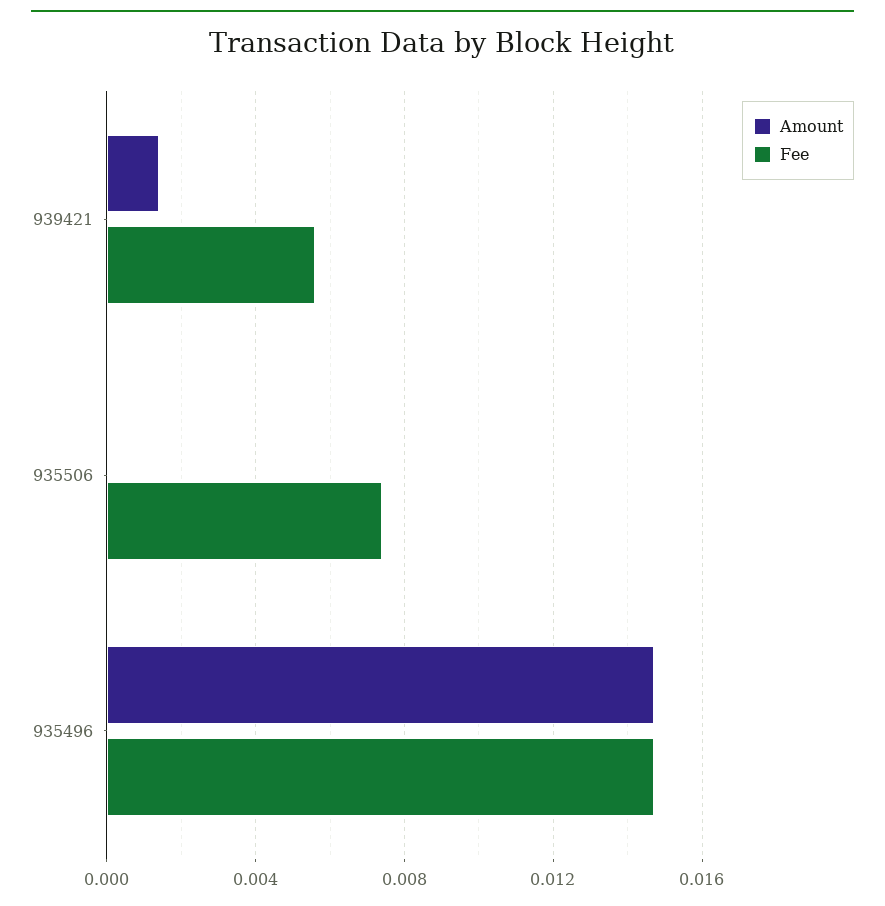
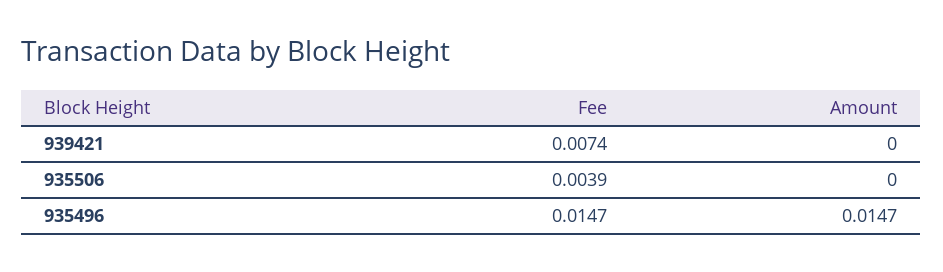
Amount, 939421: 0.0015 -> 0
Fee, 939421: 0.0055 -> 0.0074
Fee, 935506: 0.0075 -> 0.0039

